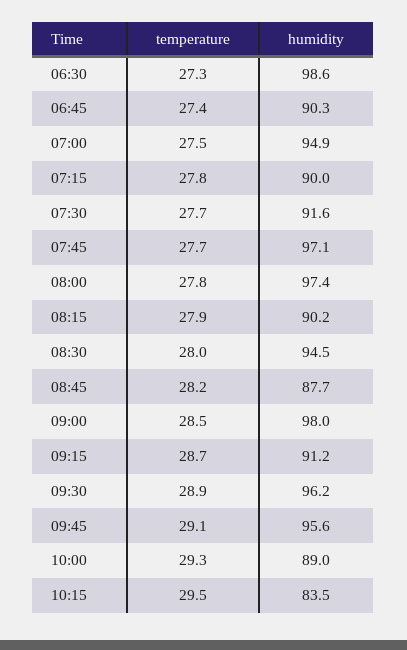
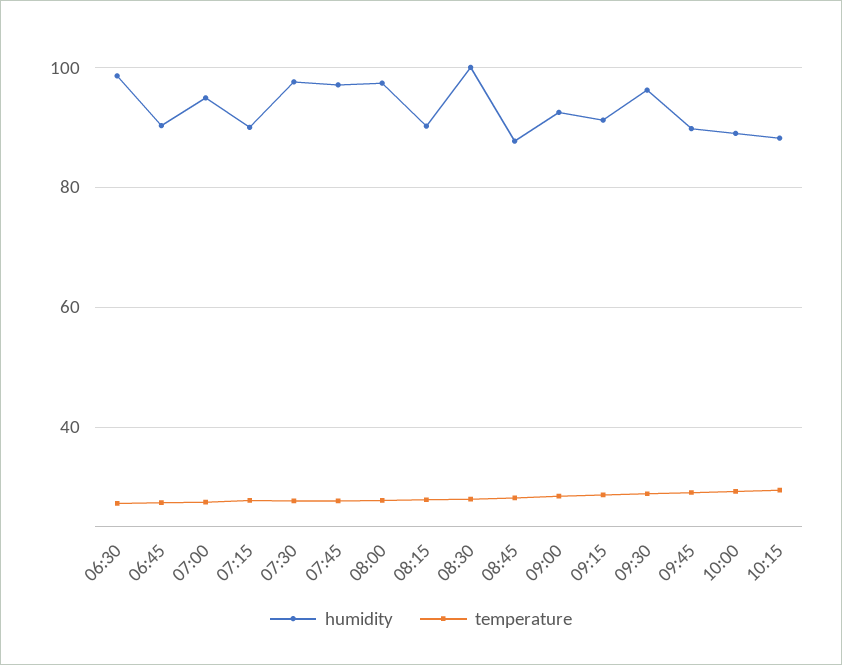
humidity, 07:30: 91.6 -> 98
humidity, 08:30: 94.5 -> 100
humidity, 09:00: 98 -> 92
humidity, 09:45: 95.6 -> 90
humidity, 10:15: 83.5 -> 88

